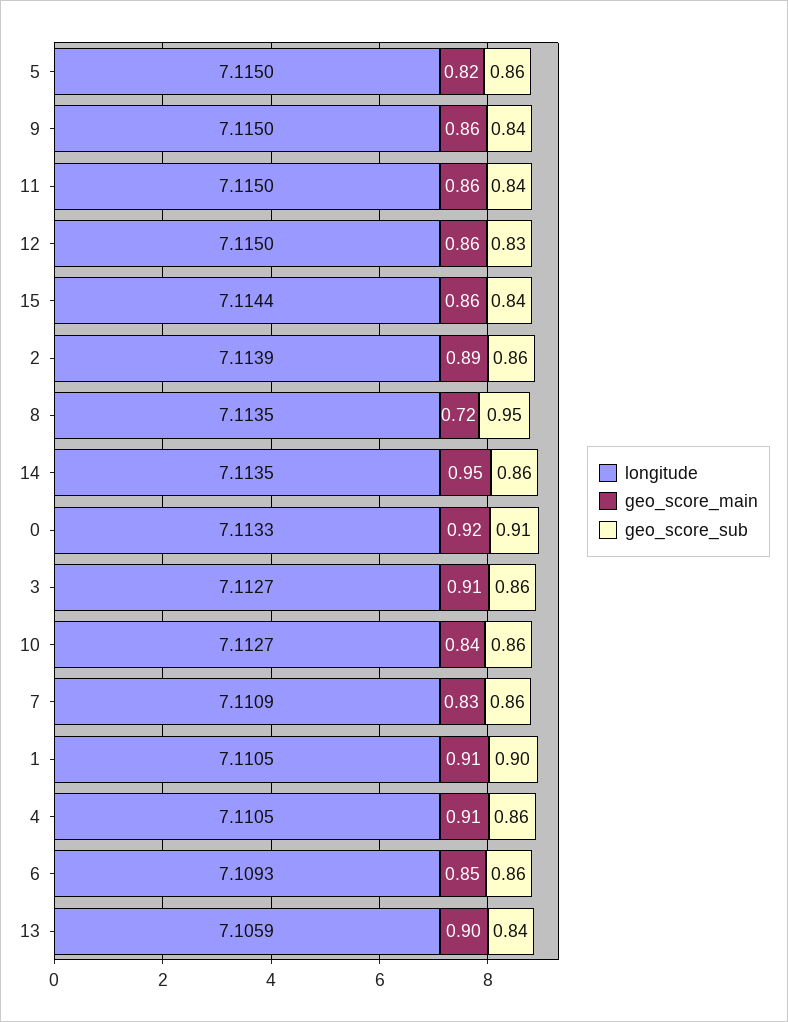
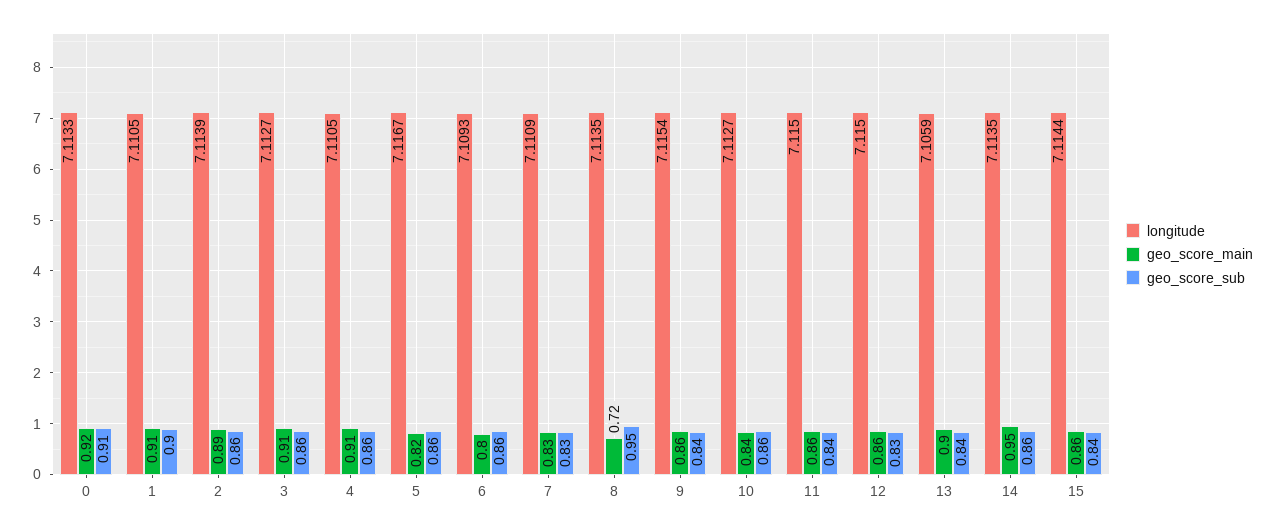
longitude, 5: 7.115 -> 7.1167
longitude, 9: 7.115 -> 7.1154
geo_score_sub, 7: 0.86 -> 0.83
geo_score_main, 6: 0.85 -> 0.8

